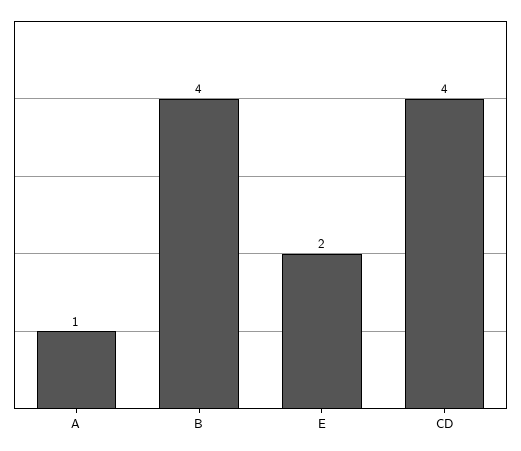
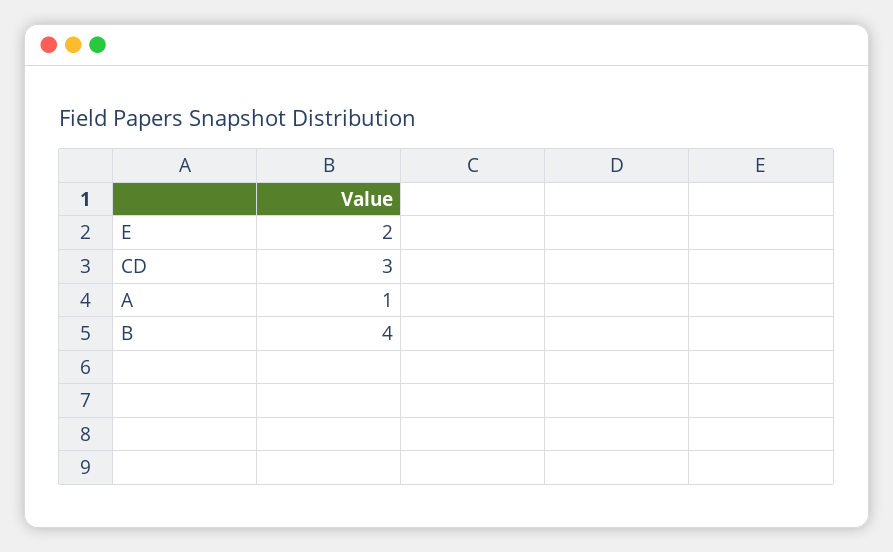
CD: 4 -> 3

